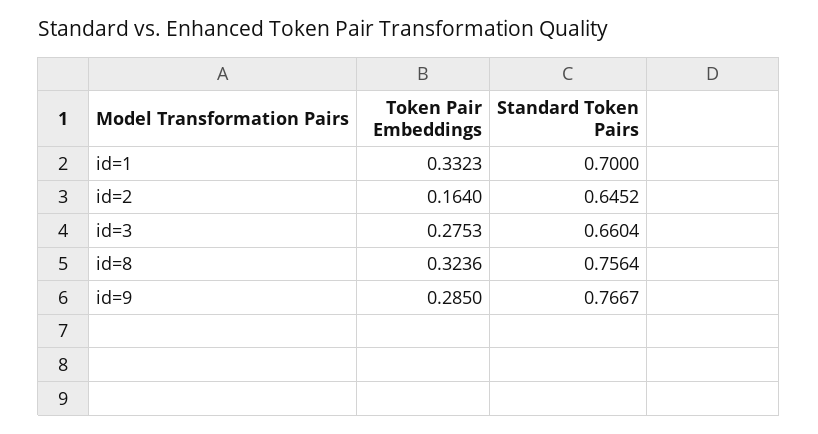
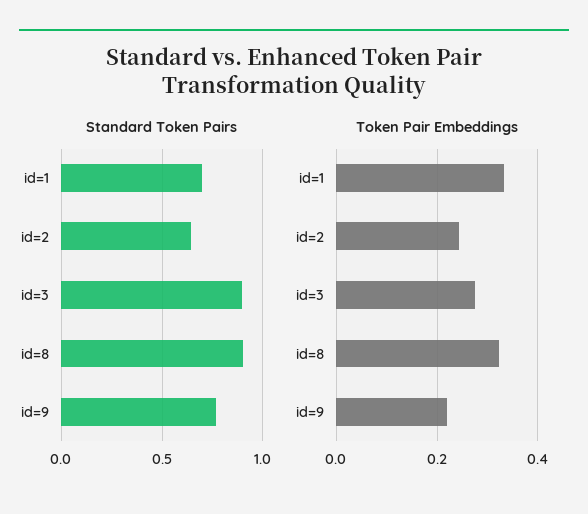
Token Pair Embeddings, id=2: 0.164 -> 0.24
Standard Token Pairs, id=3: 0.6604 -> 0.9
Standard Token Pairs, id=8: 0.7564 -> 0.9
Token Pair Embeddings, id=9: 0.285 -> 0.22

